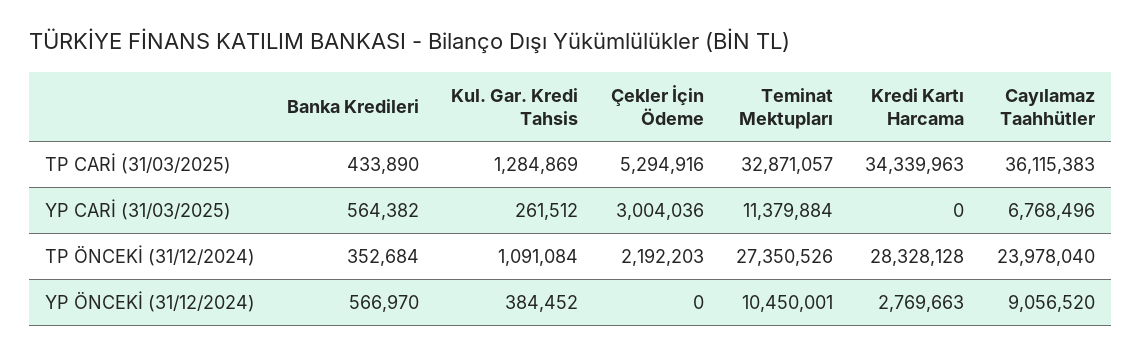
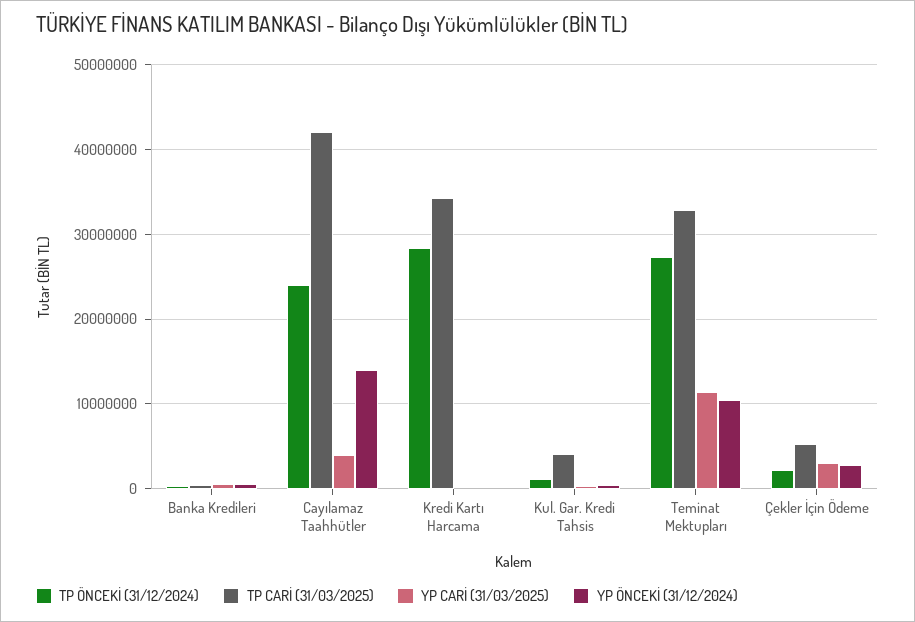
TP CARİ (31/03/2025), Kul. Gar. Kredi Tahsis: 1284869 -> 4000000
TP CARİ (31/03/2025), Cayılamaz Taahhütler: 36115383 -> 42000000
YP CARİ (31/03/2025), Cayılamaz Taahhütler: 6768496 -> 4000000
YP ÖNCEKİ (31/12/2024), Çekler İçin Ödeme: 0 -> 3000000
YP ÖNCEKİ (31/12/2024), Kredi Kartı Harcama: 2769663 -> 0
YP ÖNCEKİ (31/12/2024), Cayılamaz Taahhütler: 9056520 -> 14000000

